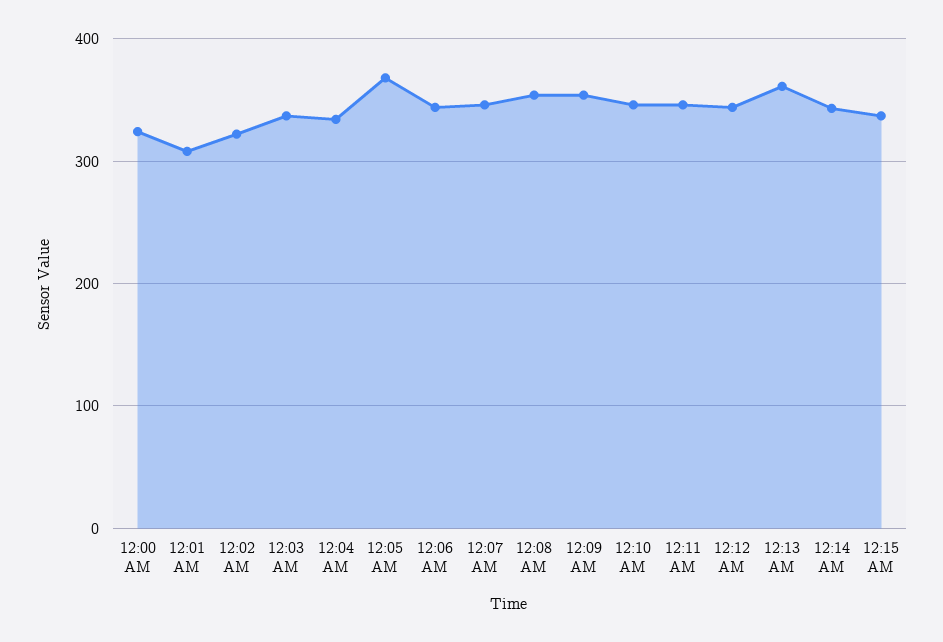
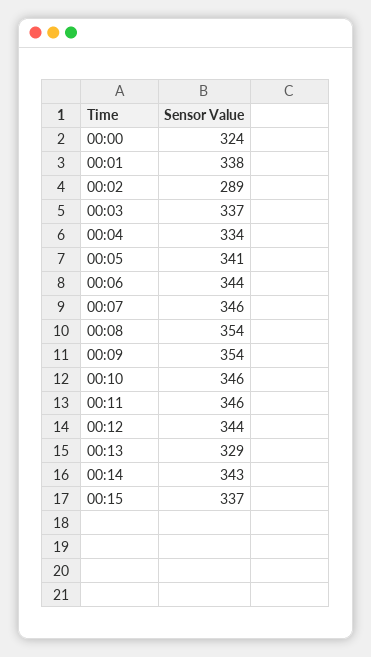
12:01 AM: 310 -> 338
12:02 AM: 320 -> 289
12:05 AM: 370 -> 341
12:13 AM: 360 -> 329

